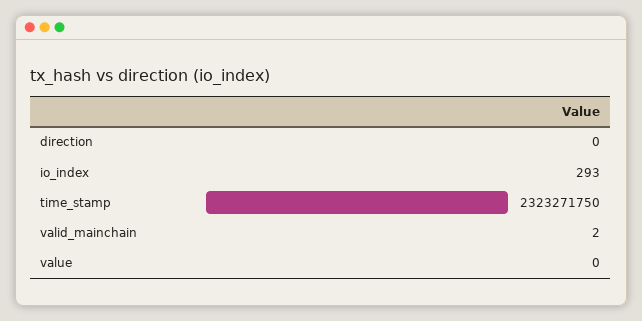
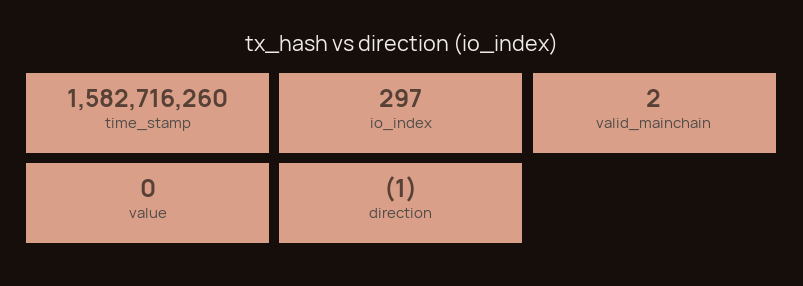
direction: 0 -> -1
io_index: 293 -> 297
time_stamp: 2323271750 -> 1582716260

